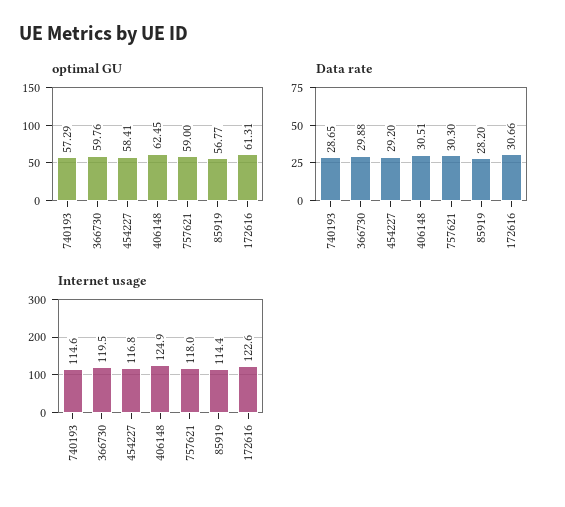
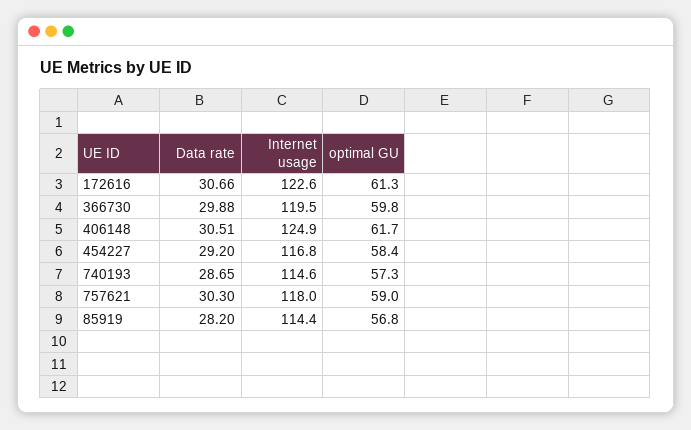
optimal GU, 406148: 62.45 -> 61.7

